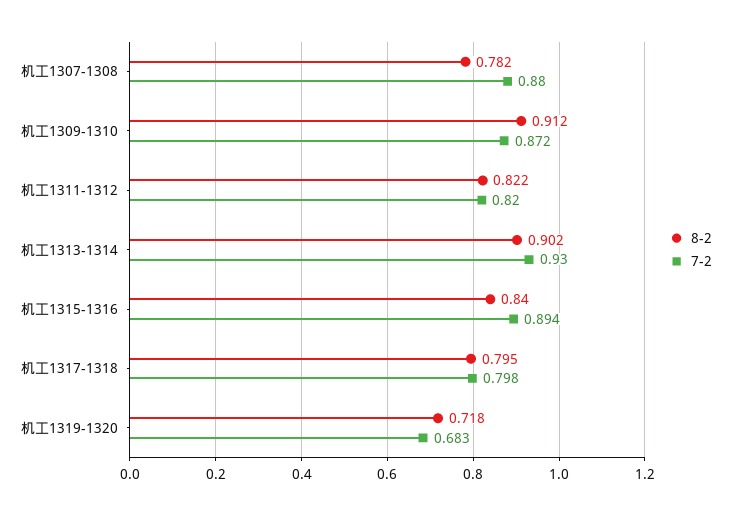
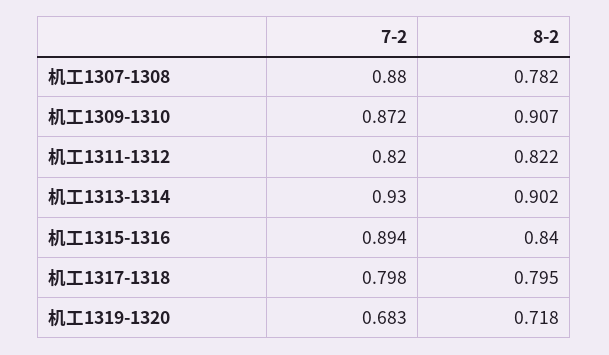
8-2, 机工1309-1310: 0.912 -> 0.907

